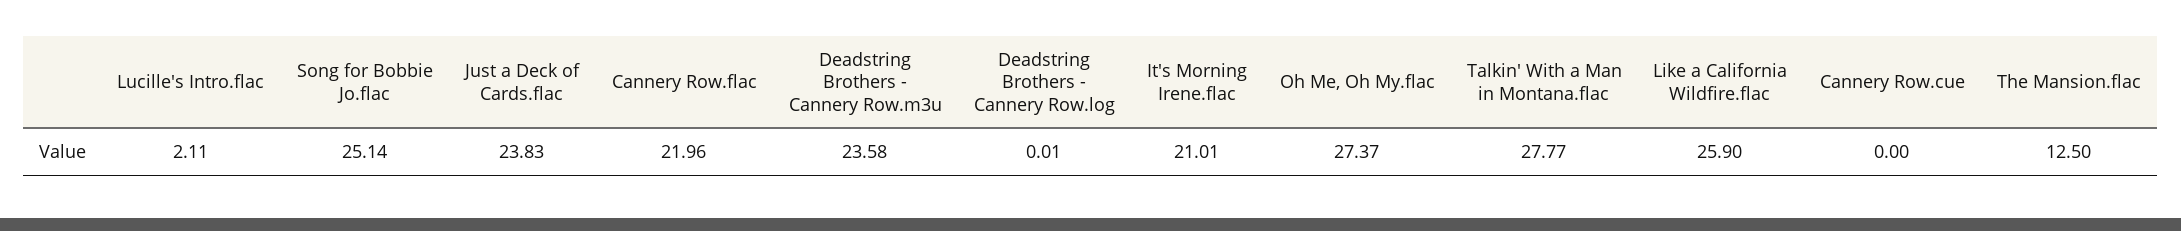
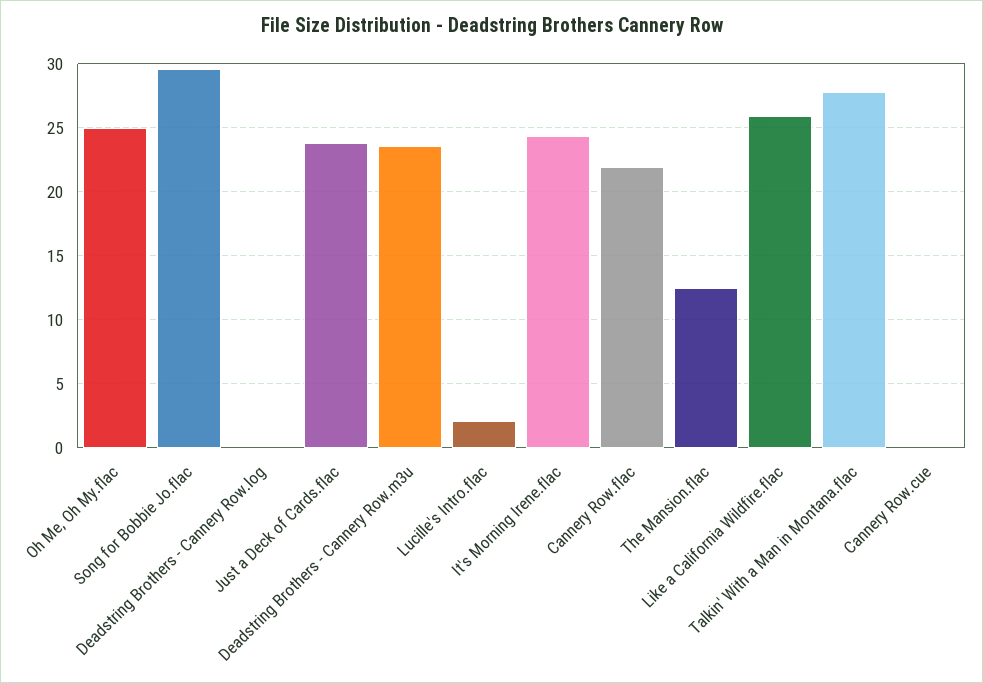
Song for Bobbie Jo.flac: 25.14 -> 29.5
It's Morning Irene.flac: 21.01 -> 24.5
Oh Me, Oh My.flac: 27.37 -> 25

